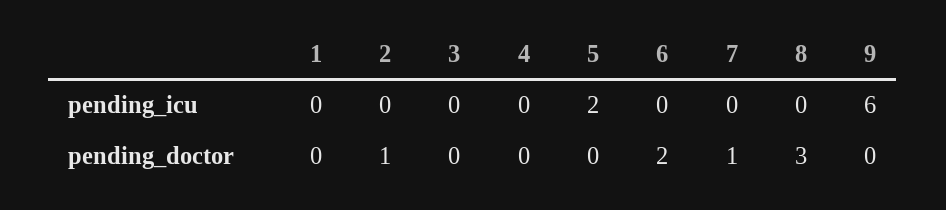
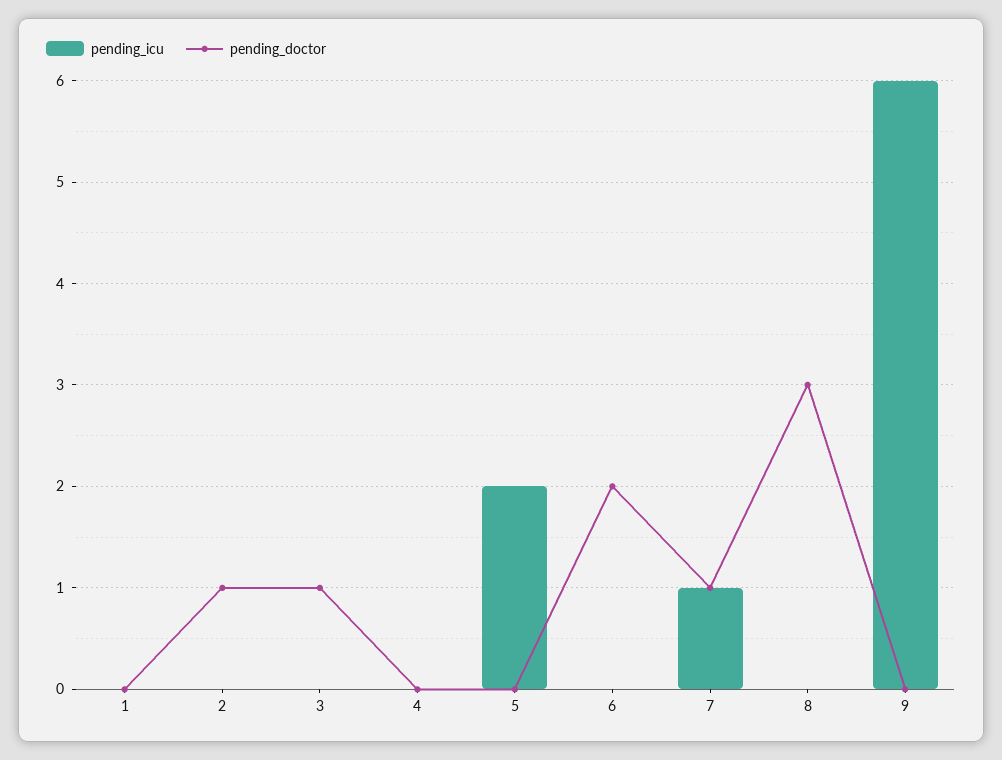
pending_icu, 7: 0 -> 1
pending_doctor, 3: 0 -> 1

